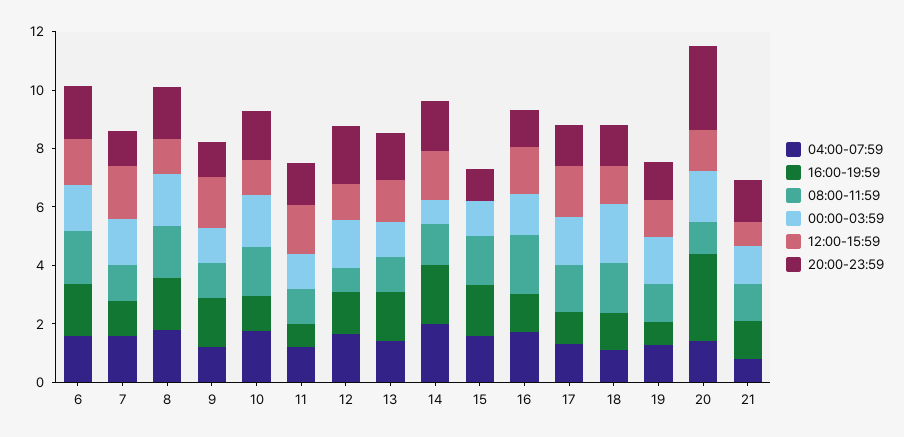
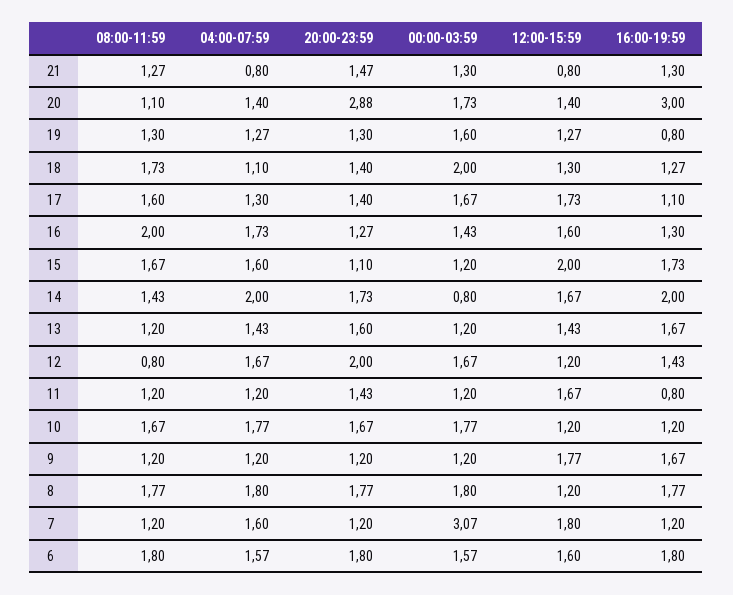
00:00-03:59, 7: 1.5 -> 3.07
12:00-15:59, 15: 0 -> 2

